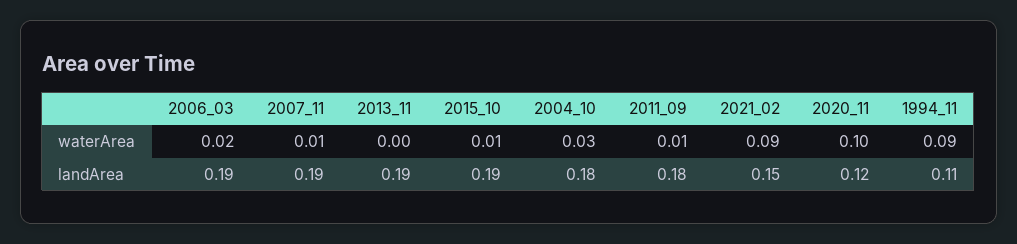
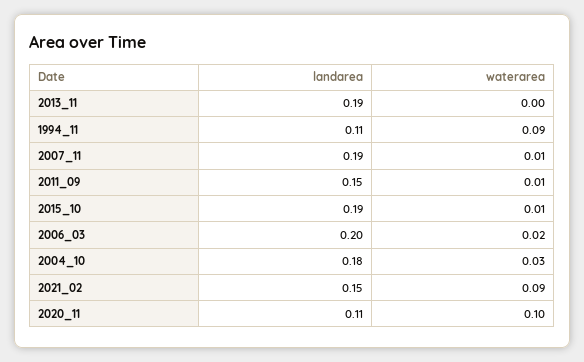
2006_03, landArea: 0.19 -> 0.2
2011_09, landArea: 0.18 -> 0.15
2020_11, landArea: 0.12 -> 0.11

